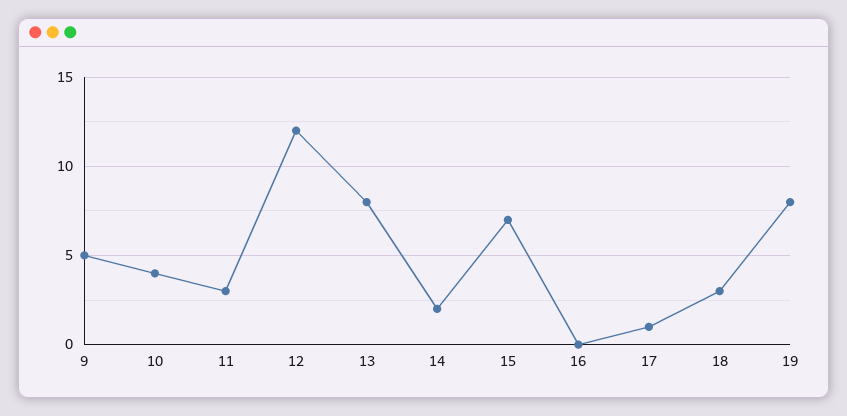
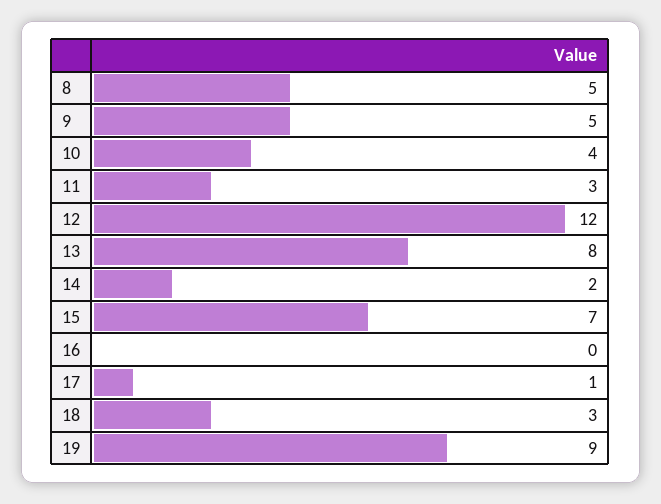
19: 8 -> 9
8: none -> 5

